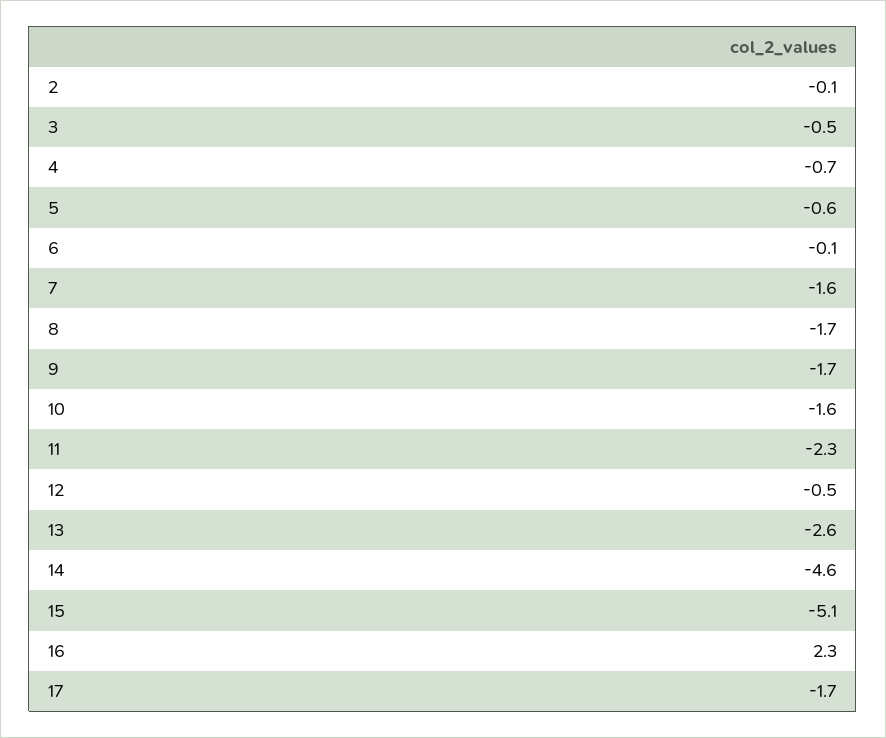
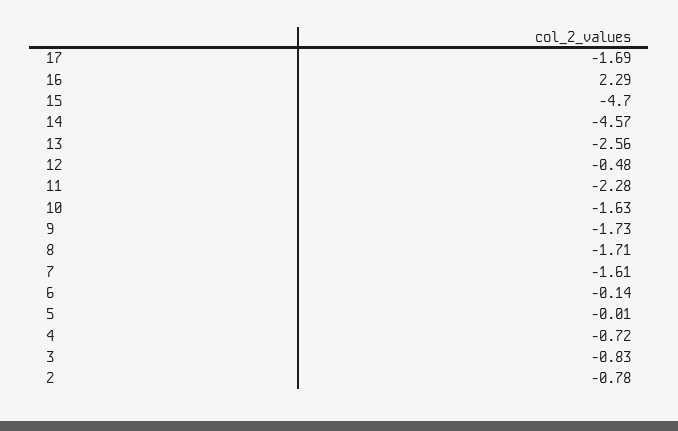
2: -0.1 -> -0.78
3: -0.5 -> -0.83
5: -0.6 -> -0.01
15: -5.1 -> -4.7

